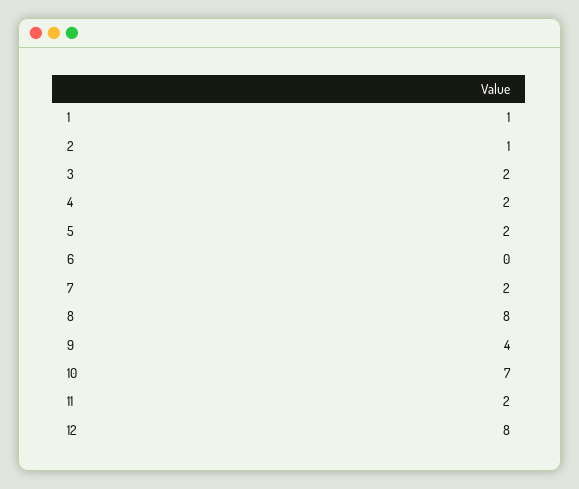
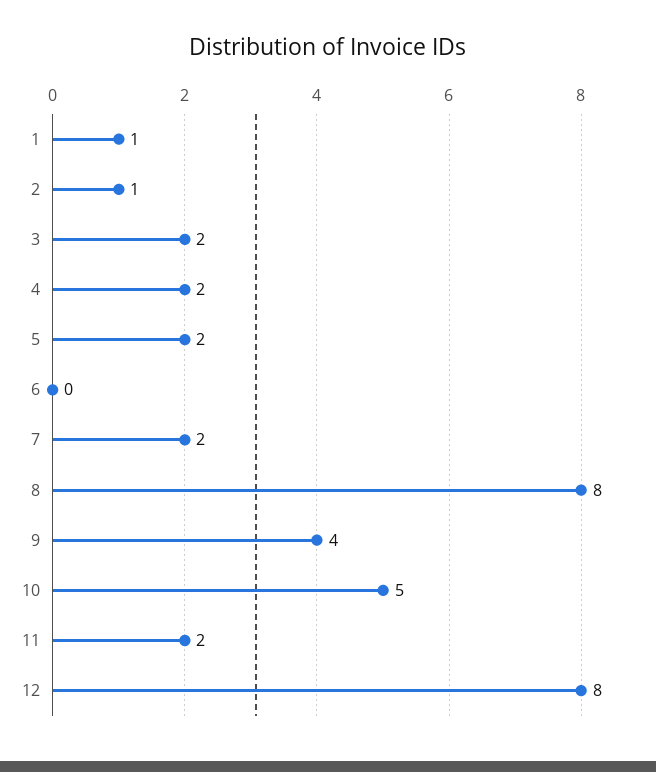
10: 7 -> 5

